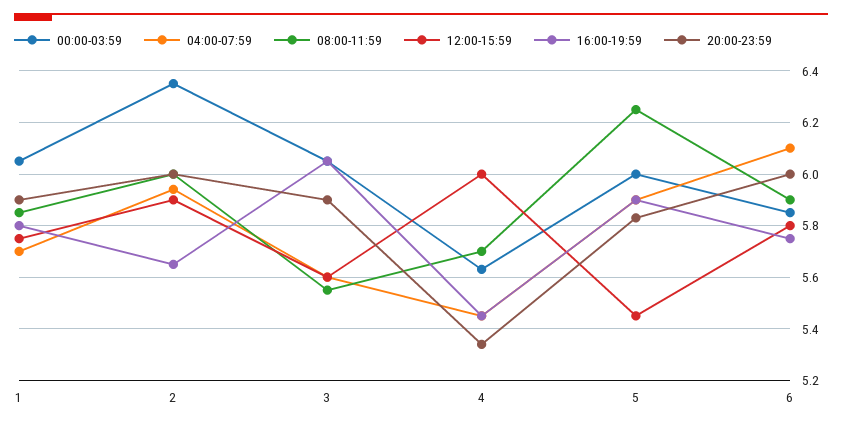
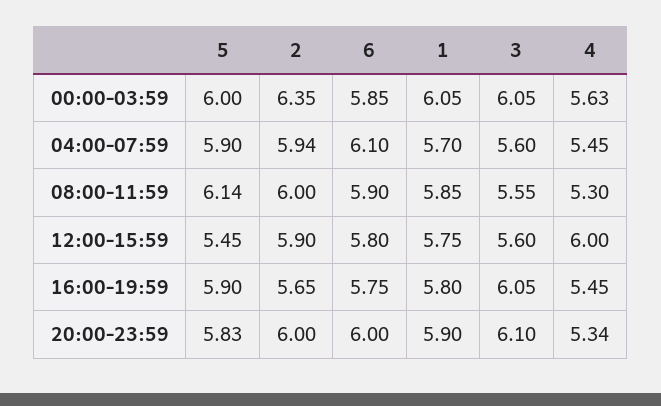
20:00-23:59, 3: 5.9 -> 6.1
08:00-11:59, 4: 5.7 -> 5.3
08:00-11:59, 5: 6.25 -> 6.14

